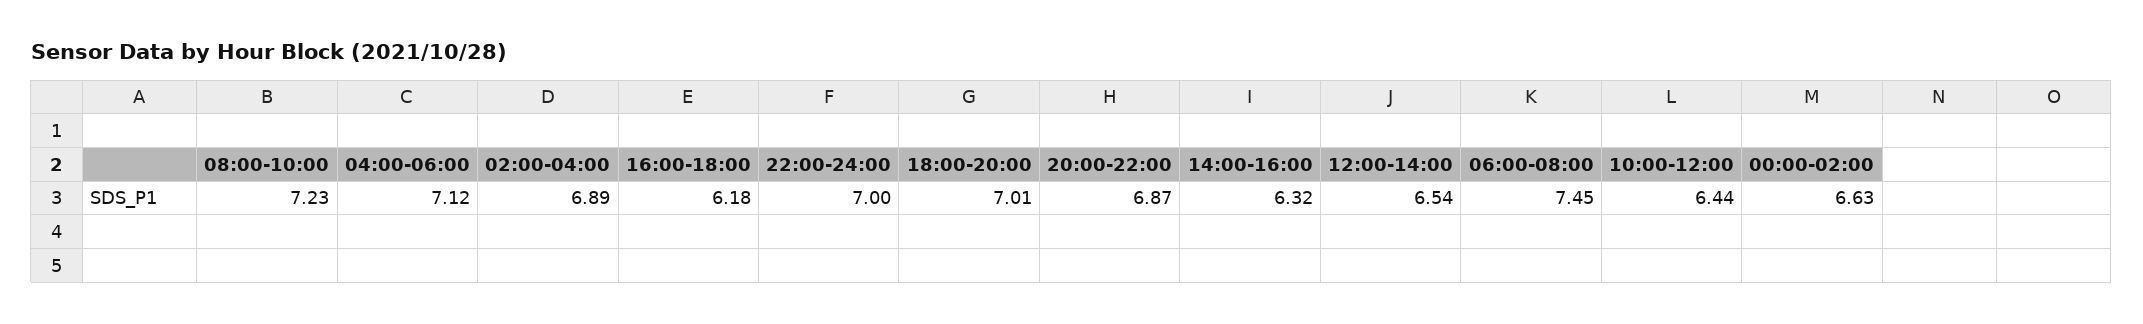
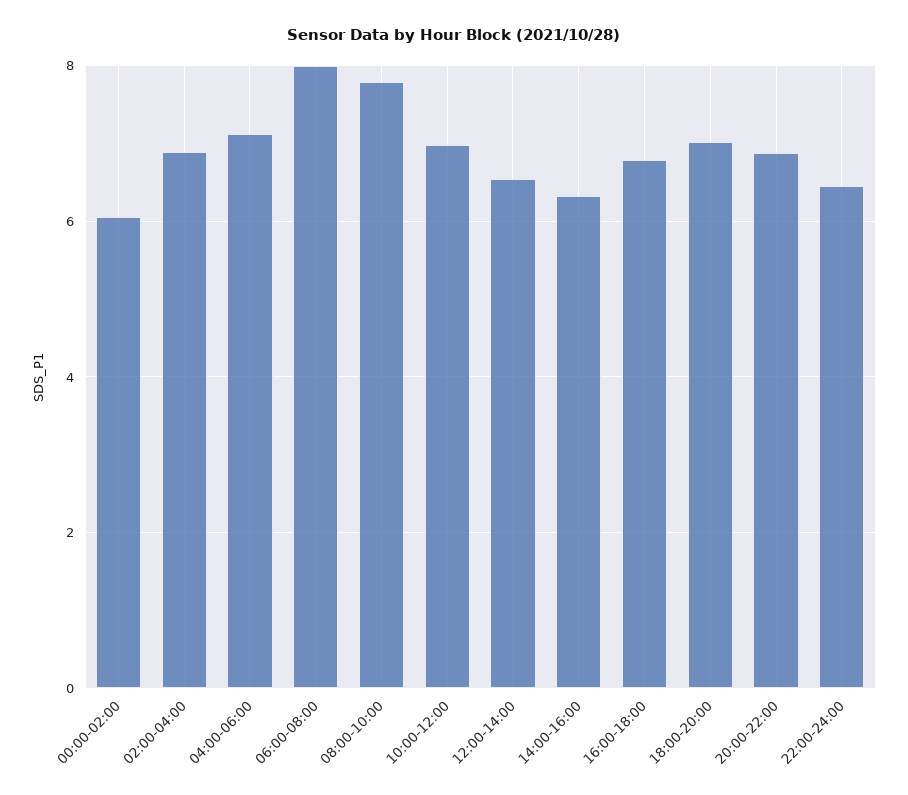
08:00-10:00: 7.23 -> 7.8
16:00-18:00: 6.18 -> 6.8
22:00-24:00: 7 -> 6.4
06:00-08:00: 7.45 -> 8
10:00-12:00: 6.44 -> 7
00:00-02:00: 6.63 -> 6

